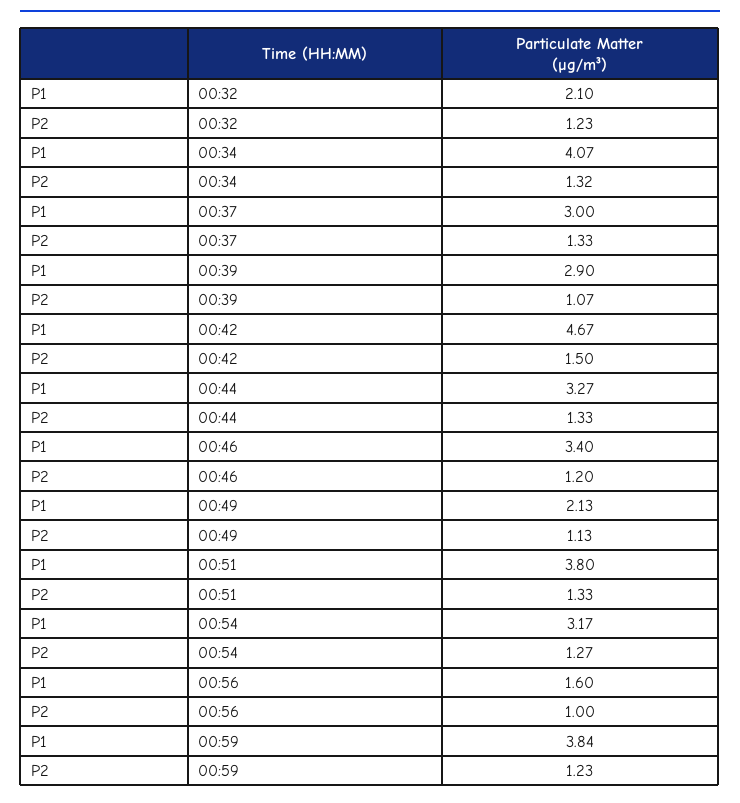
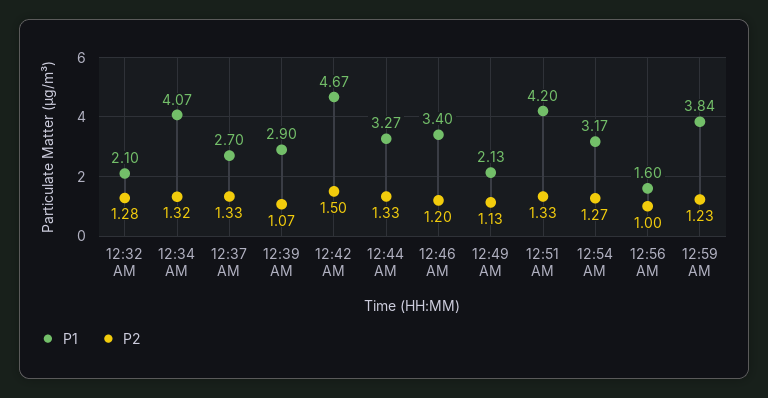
P2, 00:32: 1.23 -> 1.28
P1, 00:37: 3 -> 2.7
P1, 00:51: 3.8 -> 4.2

